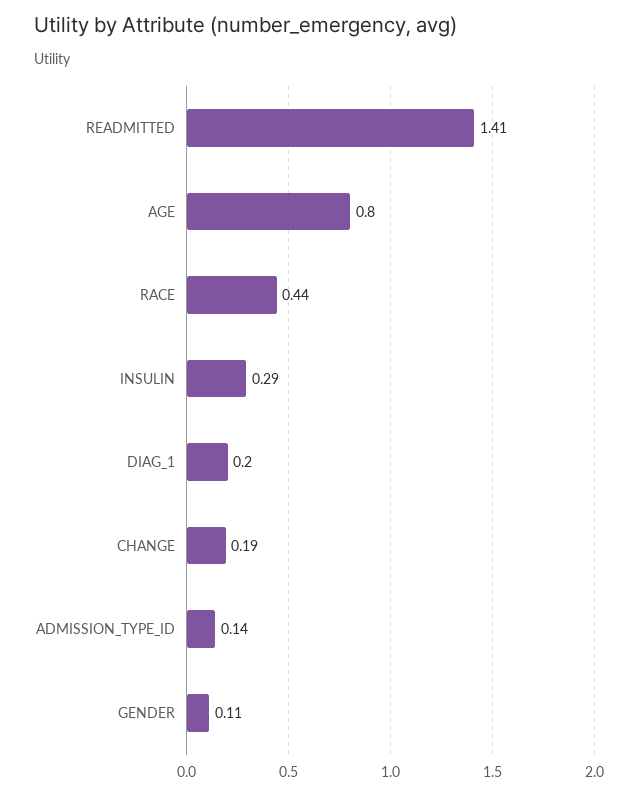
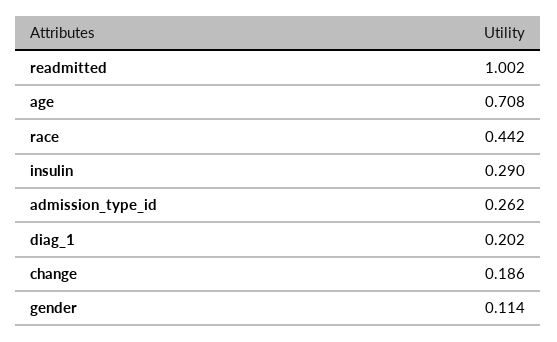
READMITTED: 1.41 -> 1.002
AGE: 0.8 -> 0.708
ADMISSION_TYPE_ID: 0.14 -> 0.262

